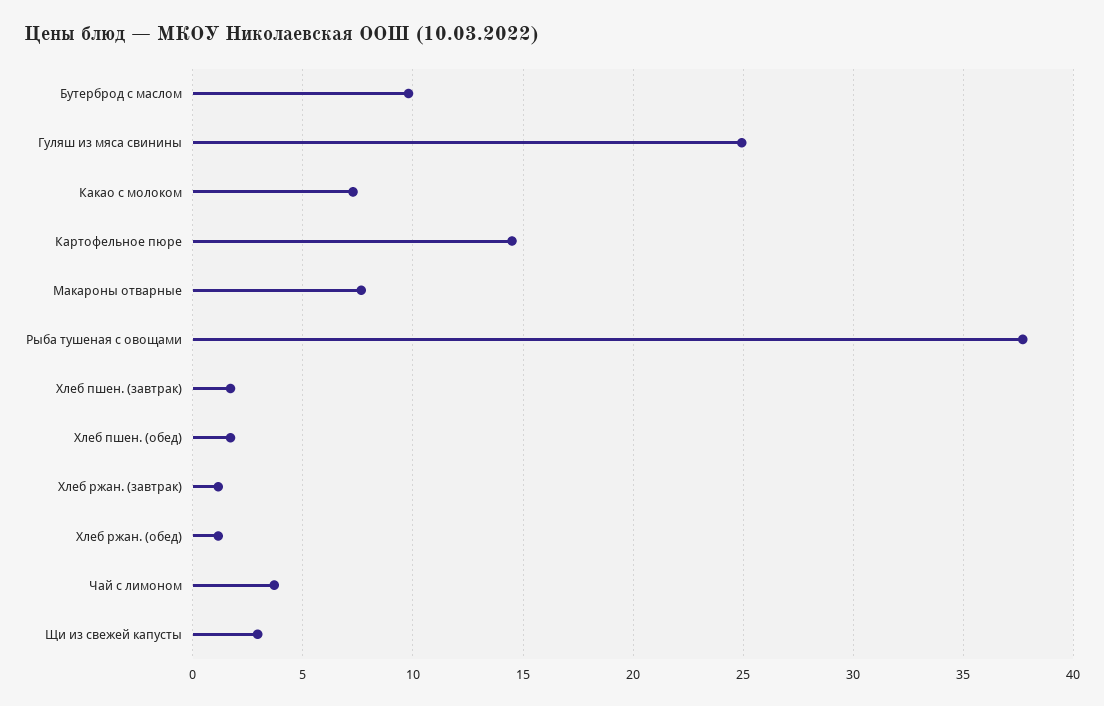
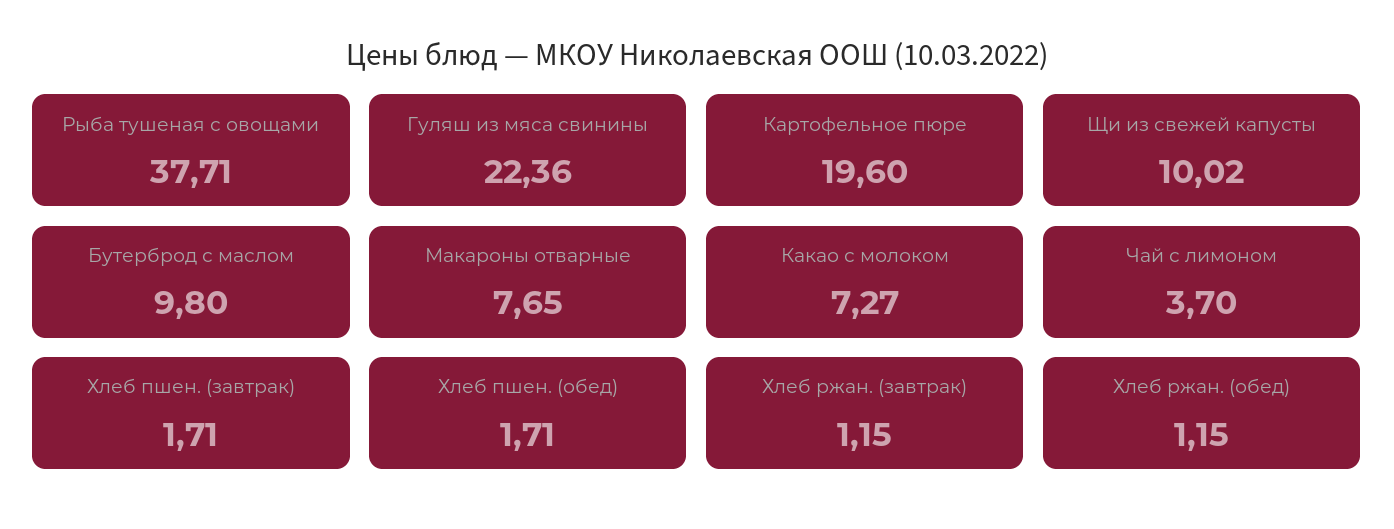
Гуляш из мяса свинины: 25 -> 22.36
Картофельное пюре: 14.5 -> 19.6
Щи из свежей капусты: 3 -> 10.02

